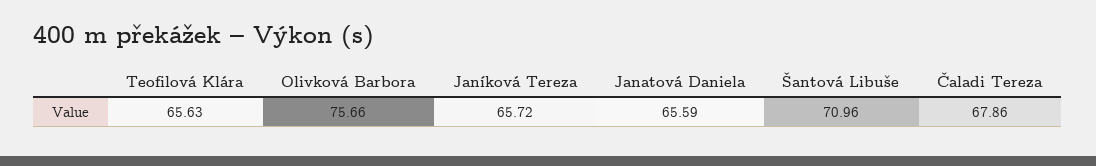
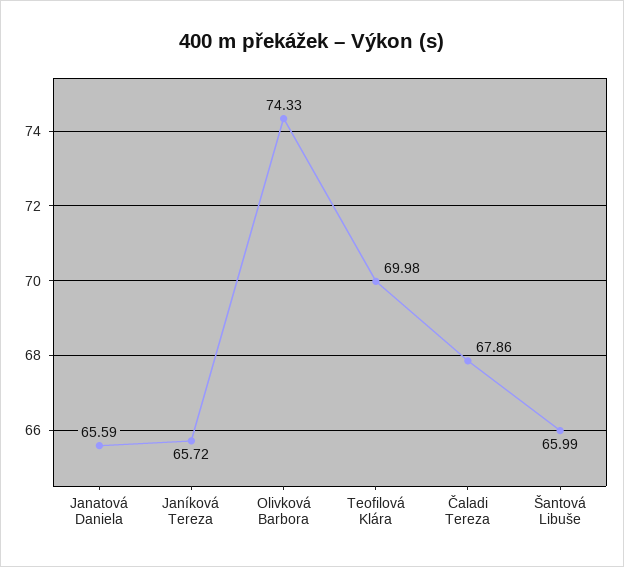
Teofilová Klára: 65.63 -> 69.98
Olivková Barbora: 75.66 -> 74.33
Šantová Libuše: 70.96 -> 65.99

